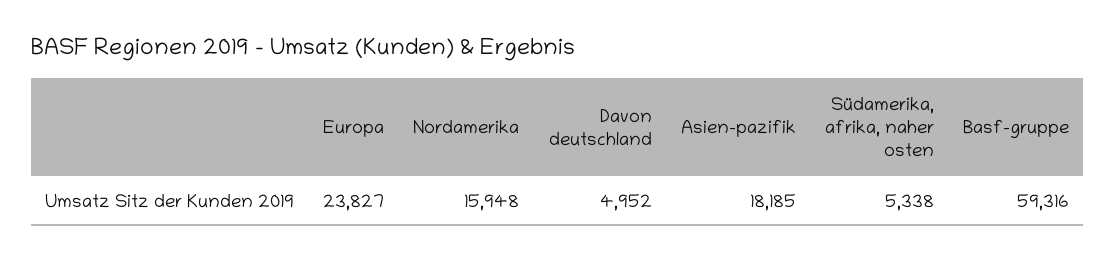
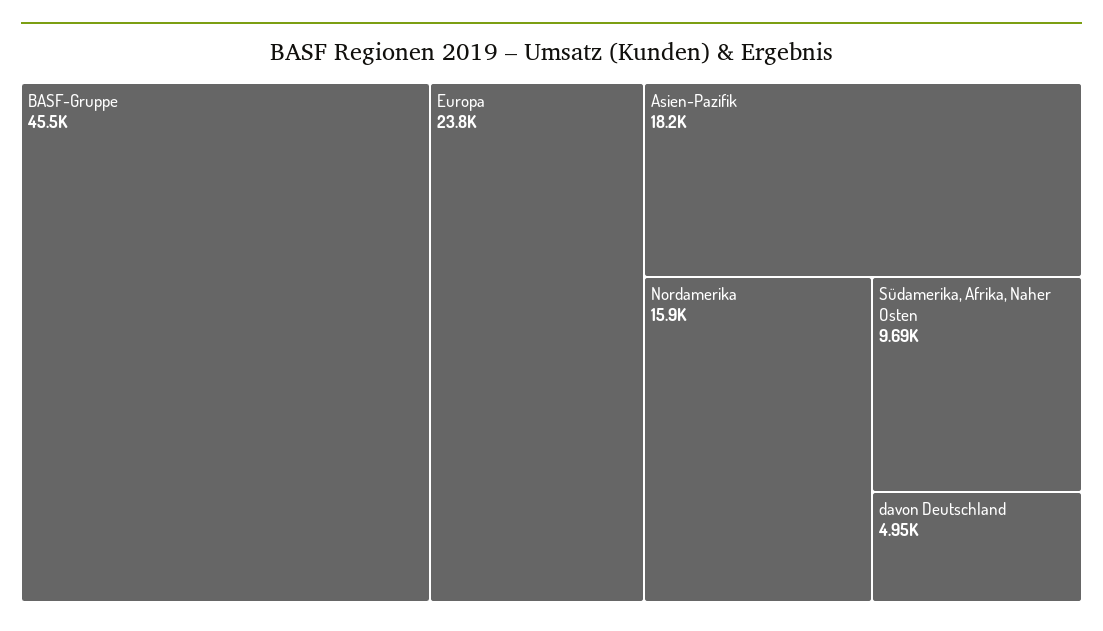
Südamerika, afrika, naher osten: 5338 -> 9690
Basf-gruppe: 59316 -> 45500

